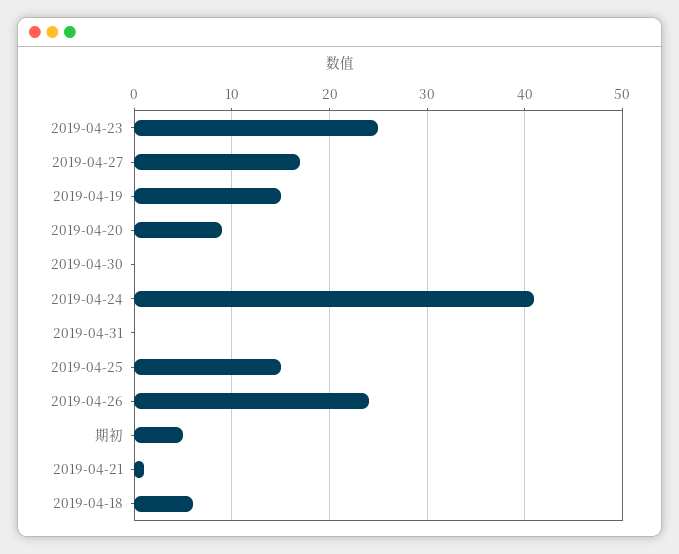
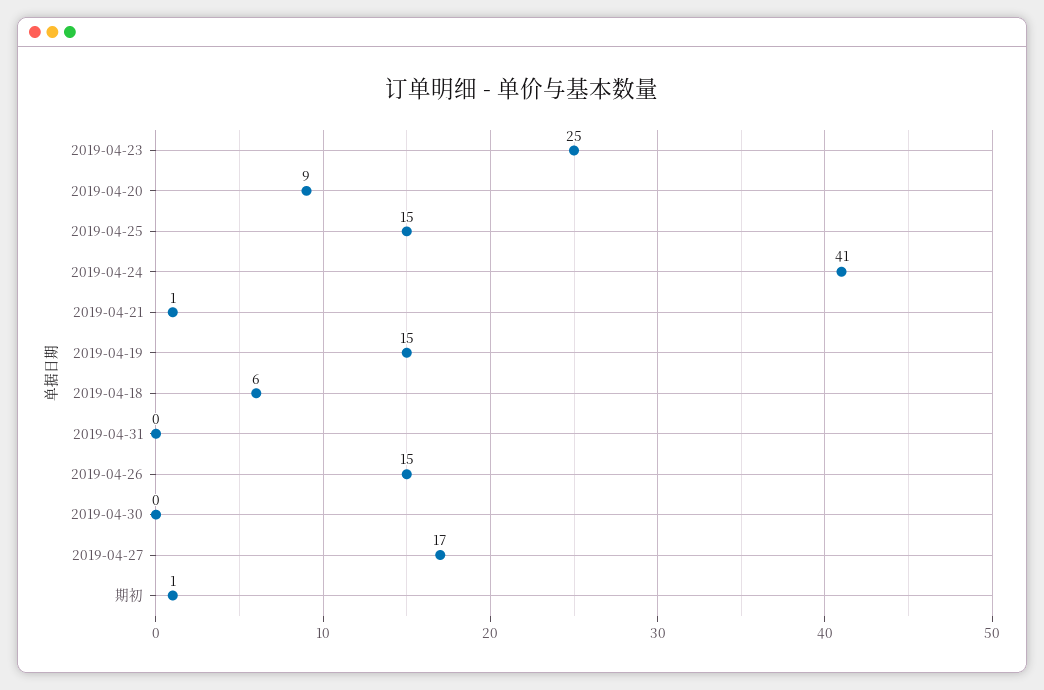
2019-04-26: 24 -> 15
期初: 5 -> 1

